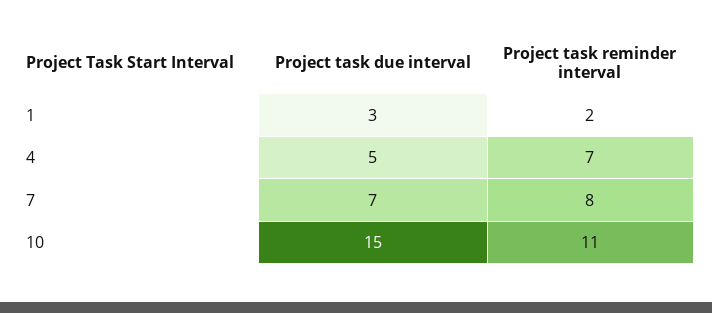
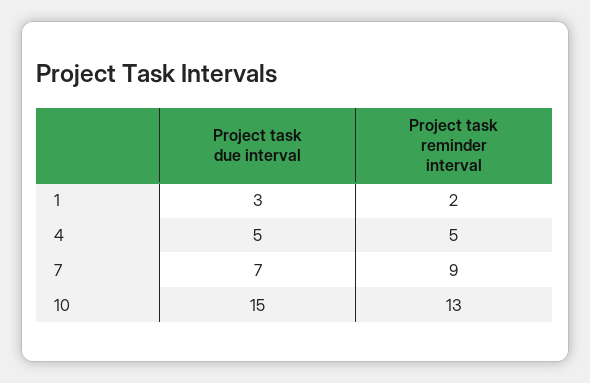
Project task reminder interval, 4: 7 -> 5
Project task reminder interval, 7: 8 -> 9
Project task reminder interval, 10: 11 -> 13

